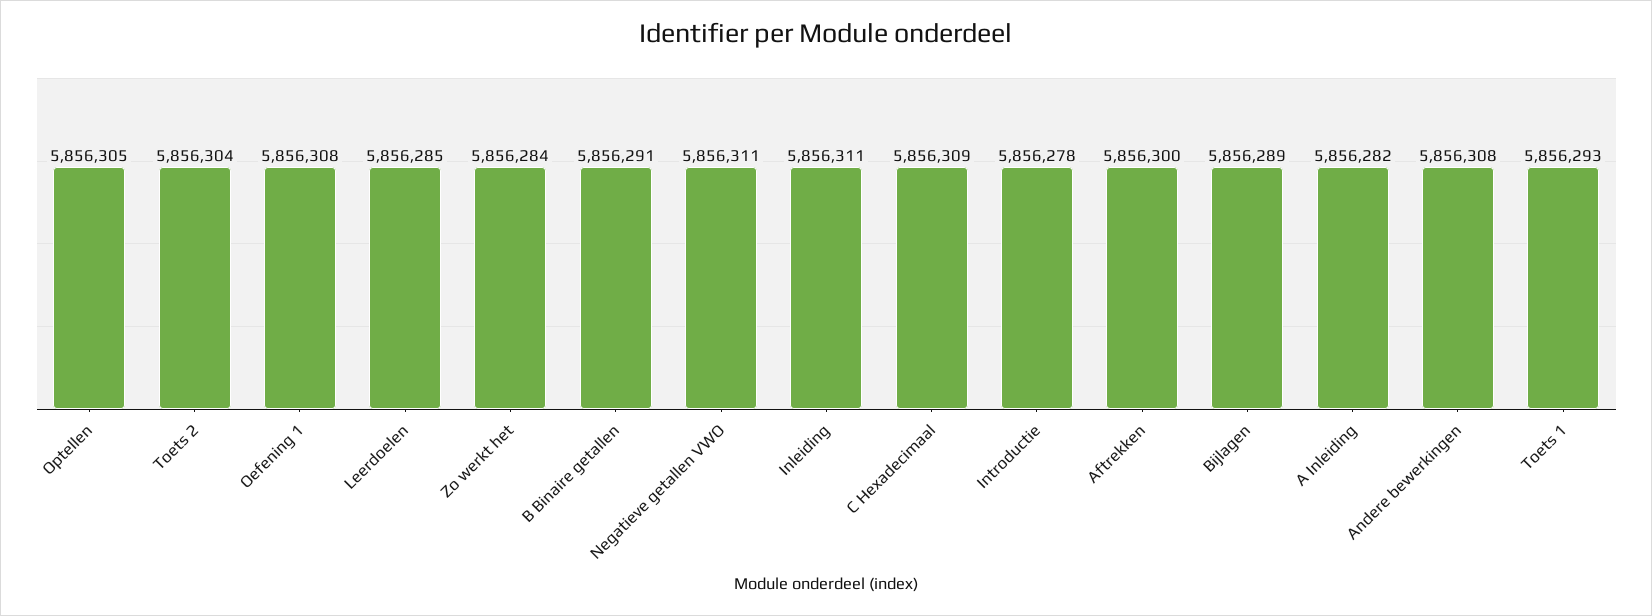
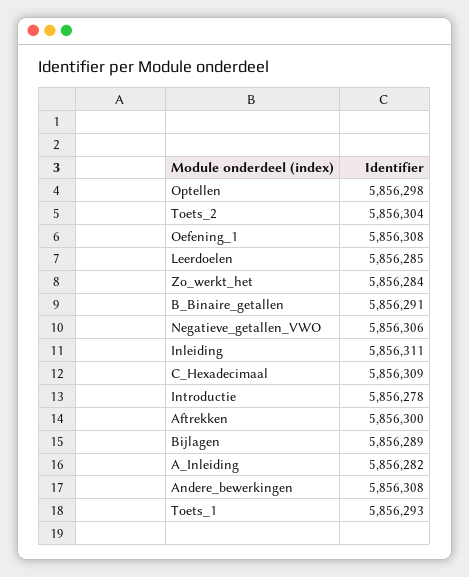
Optellen: 5856305 -> 5856298
Negatieve getallen VWO: 5856311 -> 5856306

